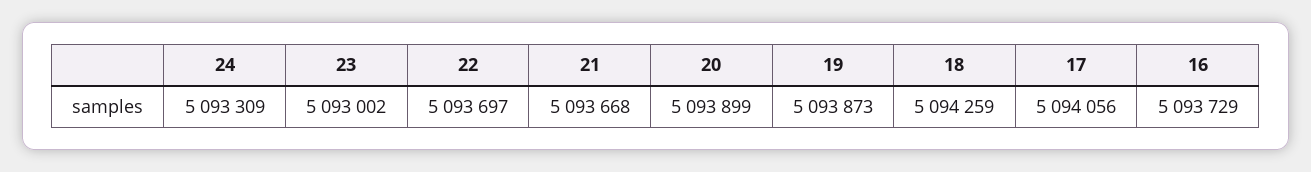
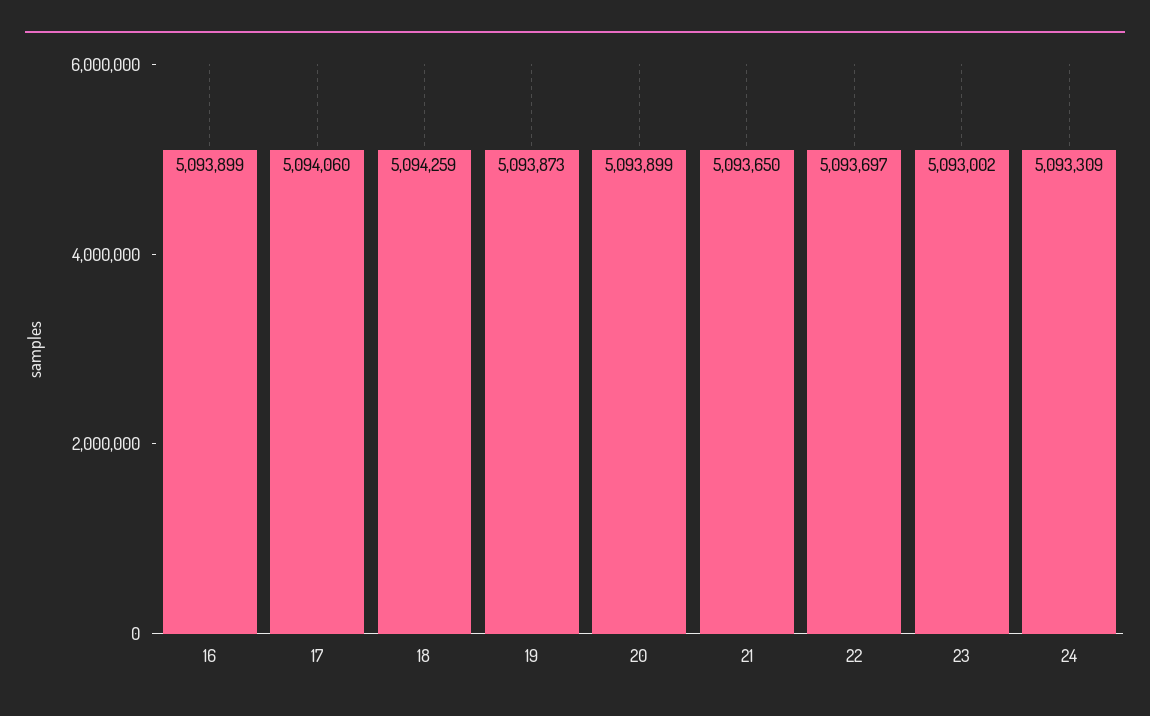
21: 5093668 -> 5093650
17: 5094056 -> 5094060
16: 5093729 -> 5093899

